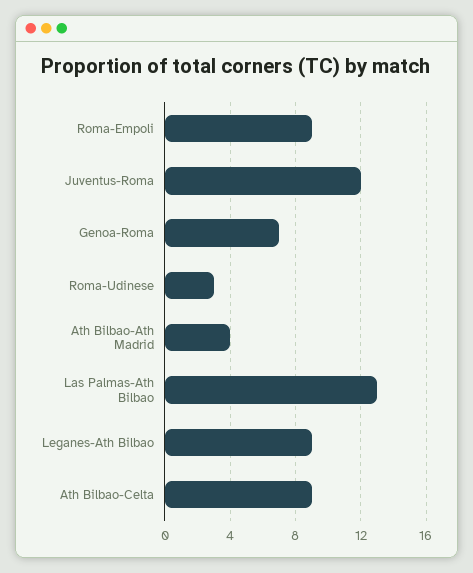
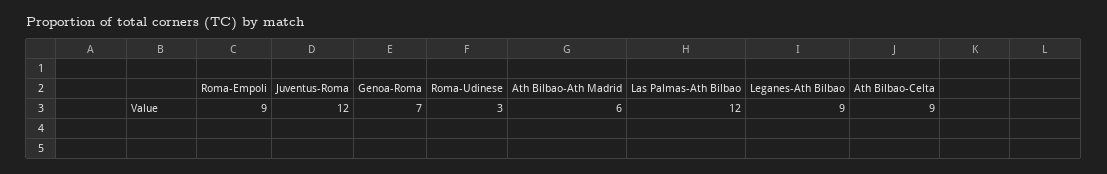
Ath Bilbao-Ath Madrid: 4 -> 6
Las Palmas-Ath Bilbao: 13 -> 12

